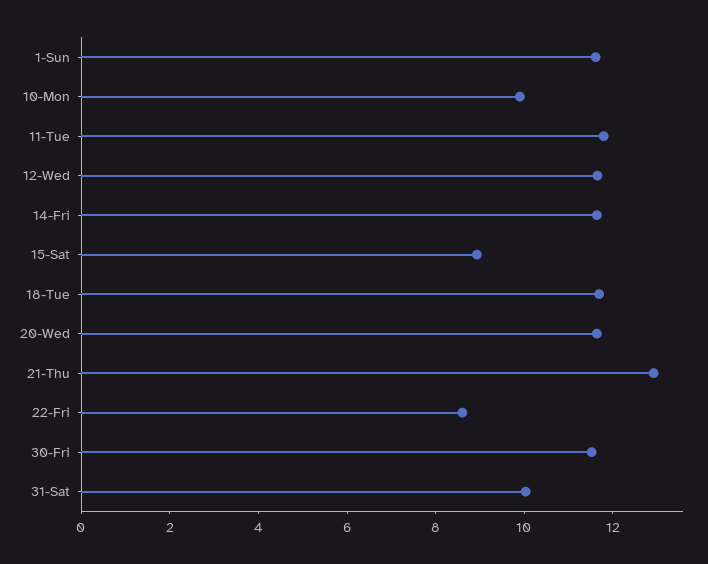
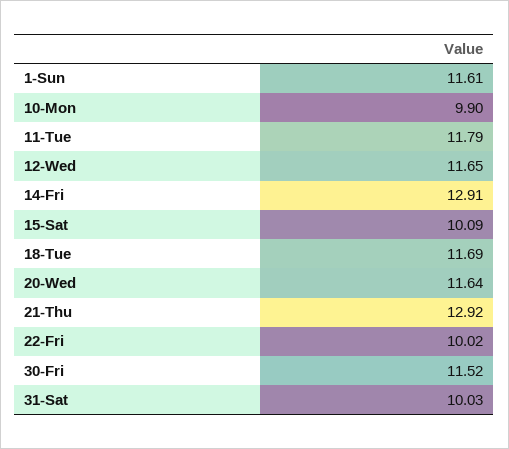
14-Fri: 11.5 -> 12.91
15-Sat: 9 -> 10.09
22-Fri: 8.5 -> 10.02

